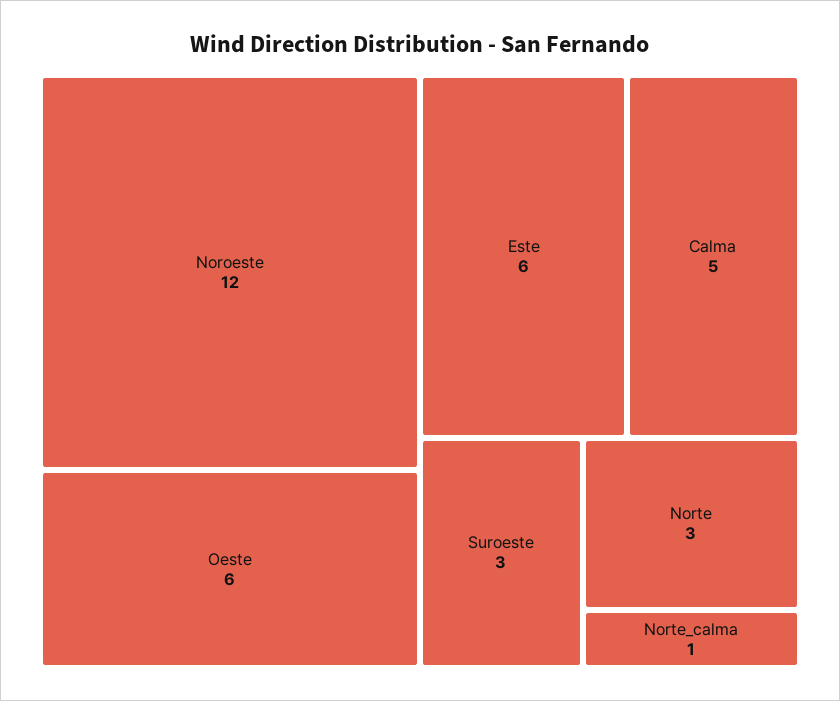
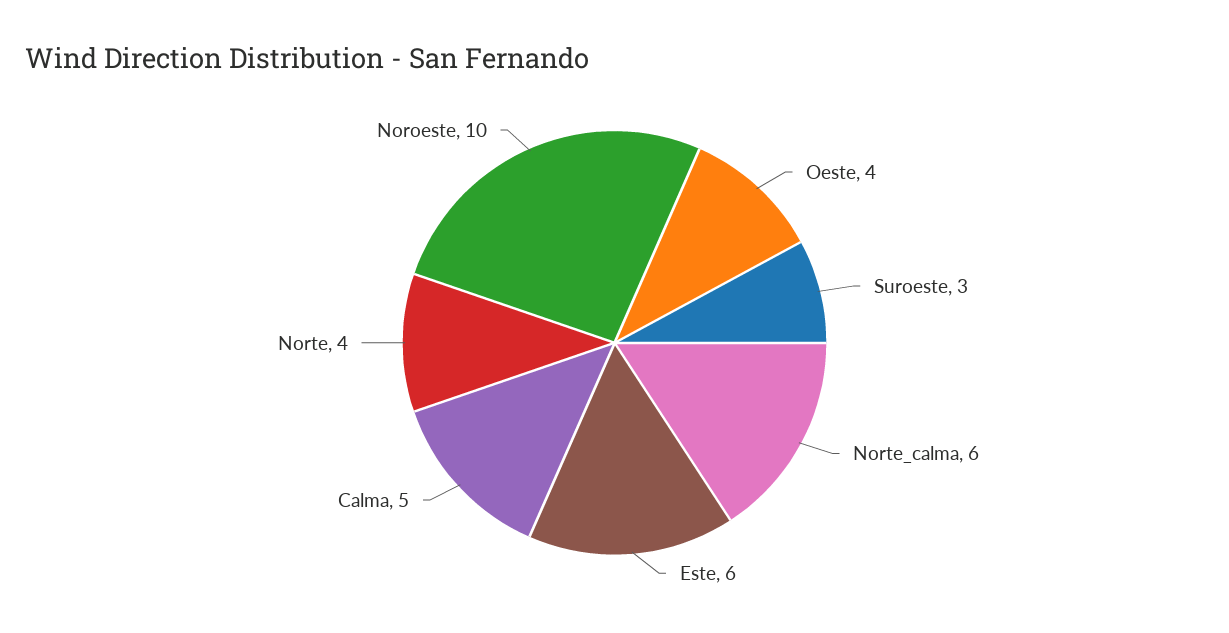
Noroeste: 12 -> 10
Oeste: 6 -> 4
Norte: 3 -> 4
Norte_calma: 1 -> 6

